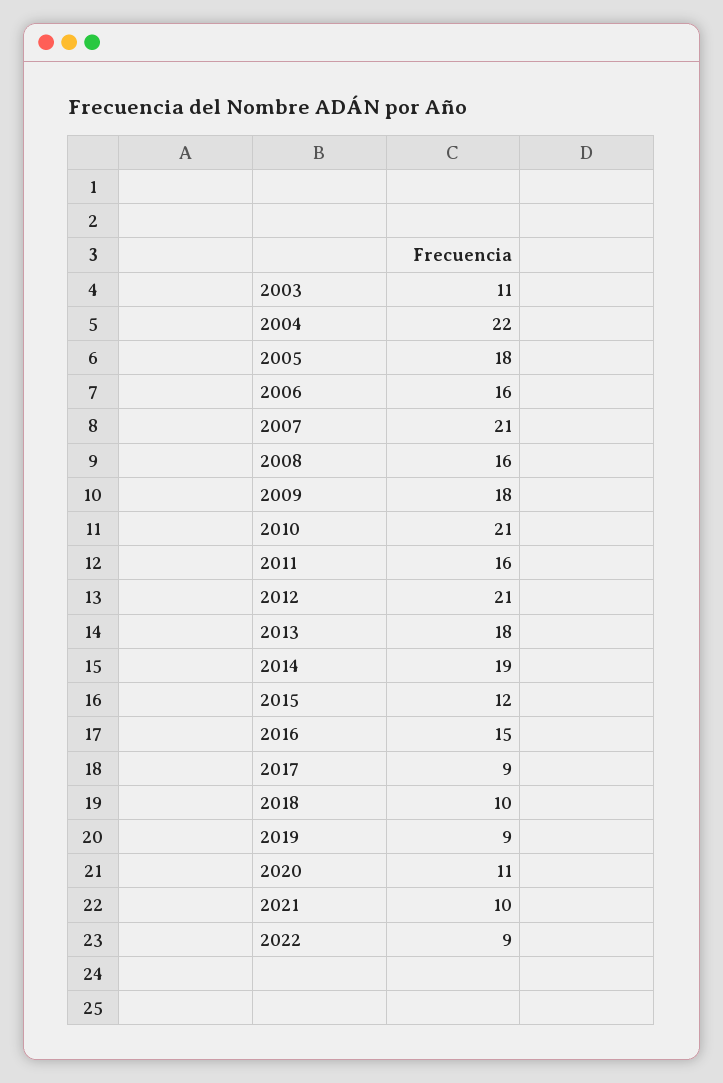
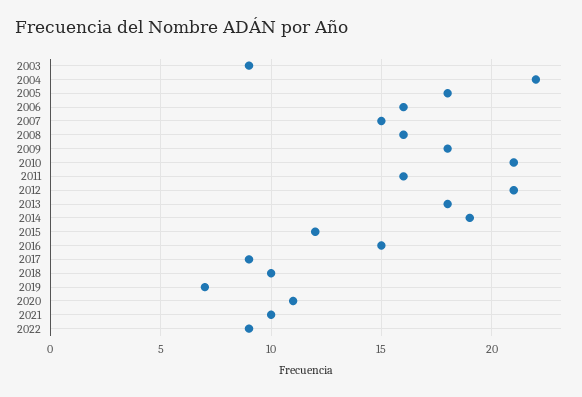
2003: 11 -> 9
2007: 21 -> 15
2019: 9 -> 7

